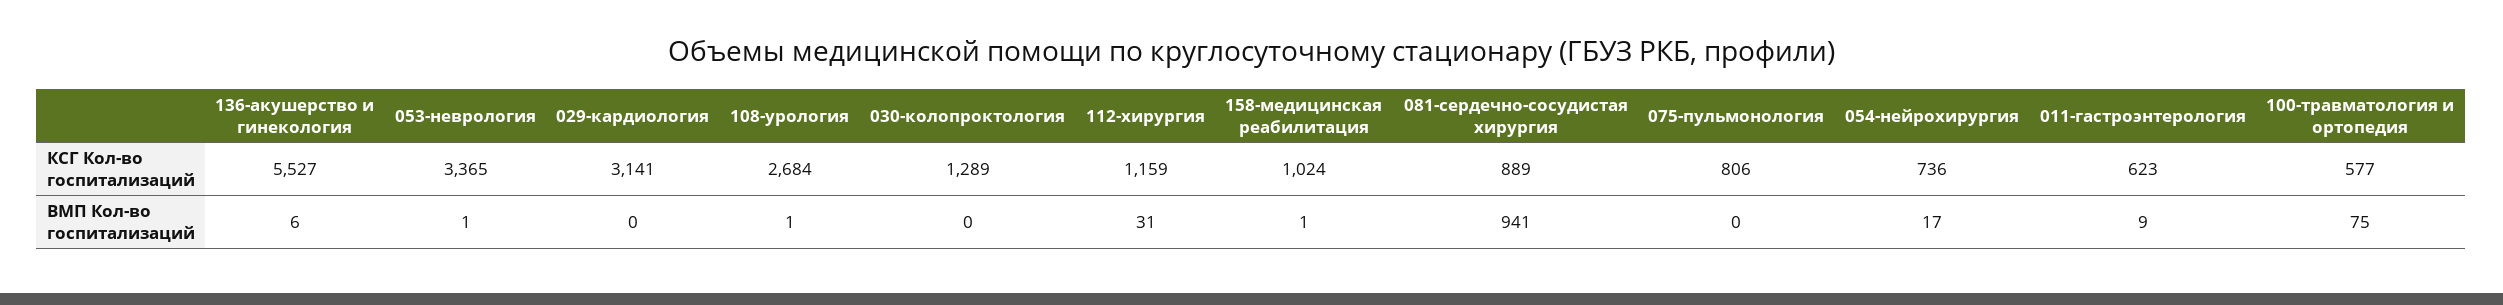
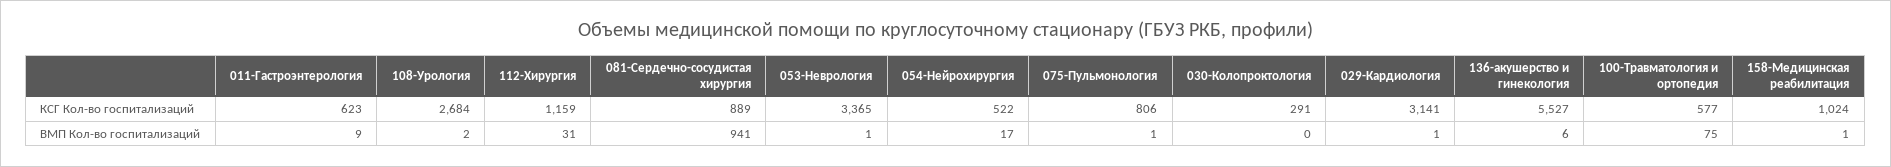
030-колопроктология, КСГ Кол-во госпитализаций: 1289 -> 291
054-нейрохирургия, КСГ Кол-во госпитализаций: 736 -> 522
029-кардиология, ВМП Кол-во госпитализаций: 0 -> 1
108-урология, ВМП Кол-во госпитализаций: 1 -> 2
075-пульмонология, ВМП Кол-во госпитализаций: 0 -> 1

